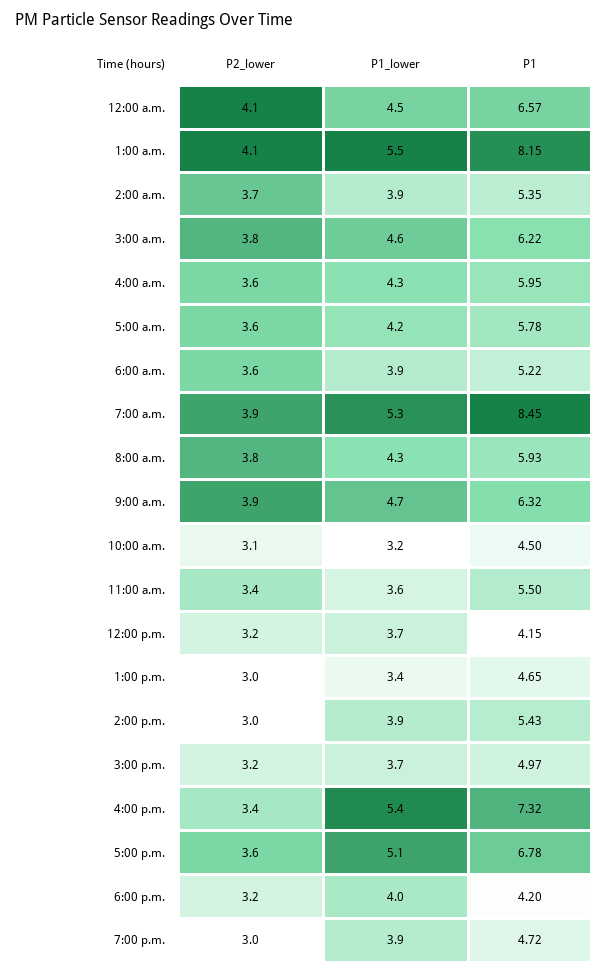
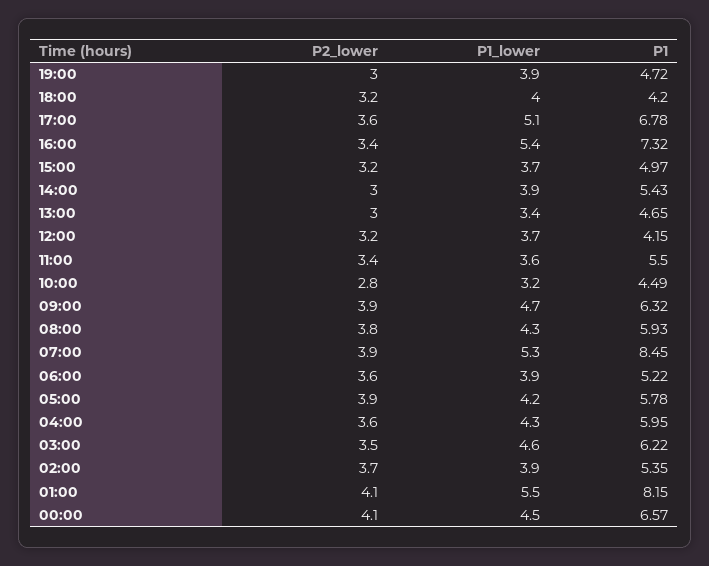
P2_lower, 3:00 a.m.: 3.8 -> 3.5
P2_lower, 5:00 a.m.: 3.6 -> 3.9
P2_lower, 10:00 a.m.: 3.1 -> 2.8
P1, 10:00 a.m.: 4.5 -> 4.49

